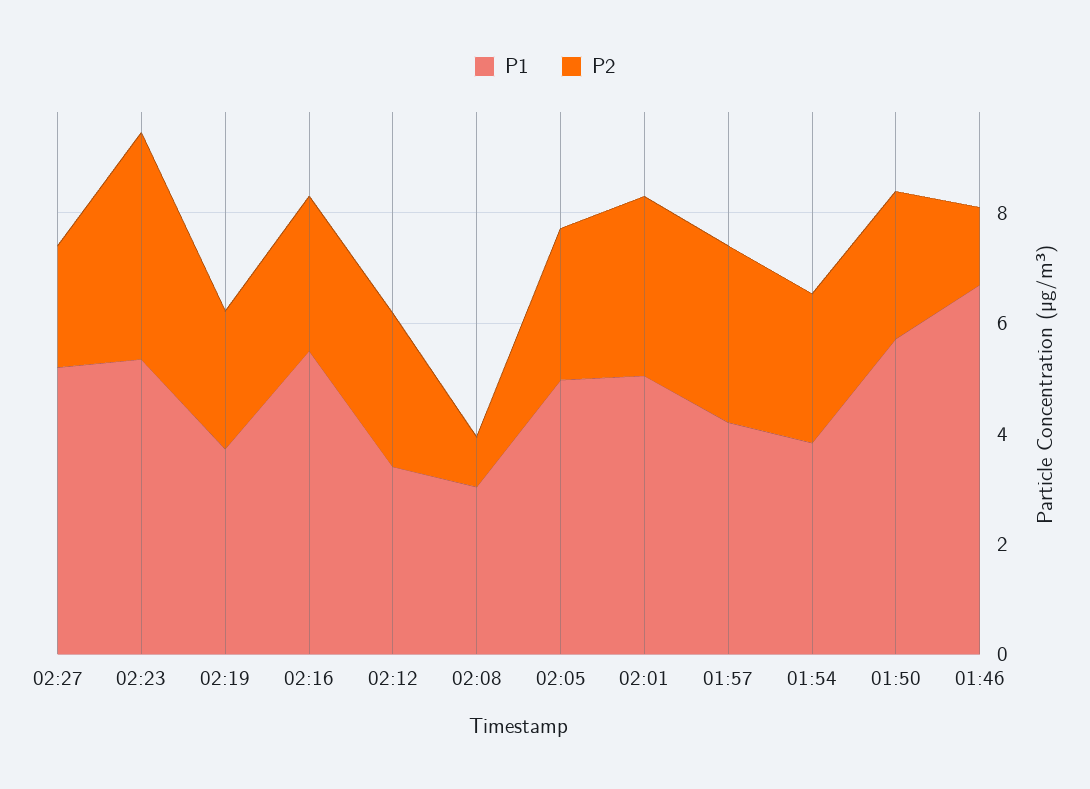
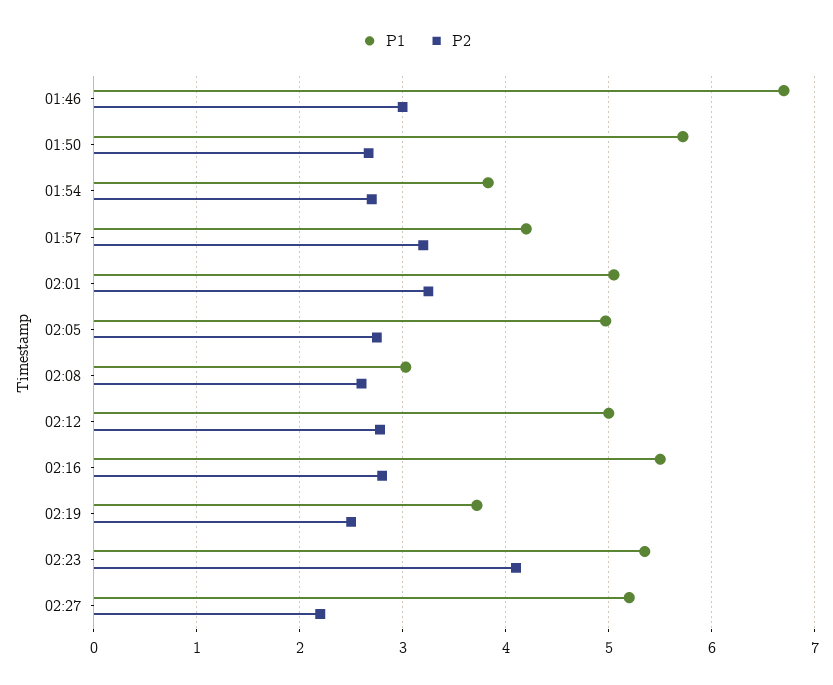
P1, 02:12: 3.5 -> 5
P2, 02:08: 1 -> 2.6
P2, 01:46: 1.5 -> 3

